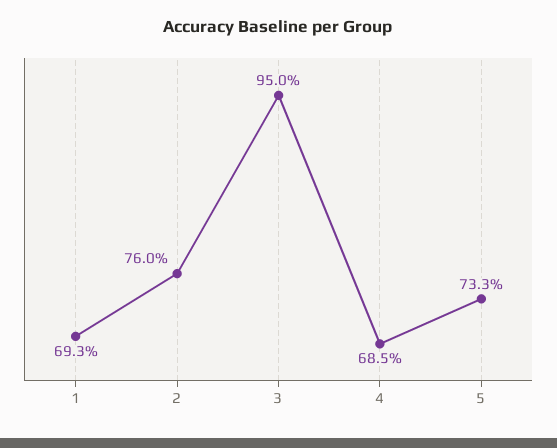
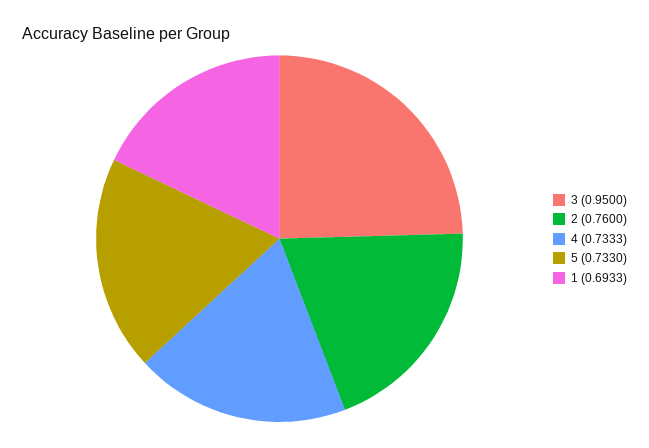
4: 0.685 -> 0.7333

